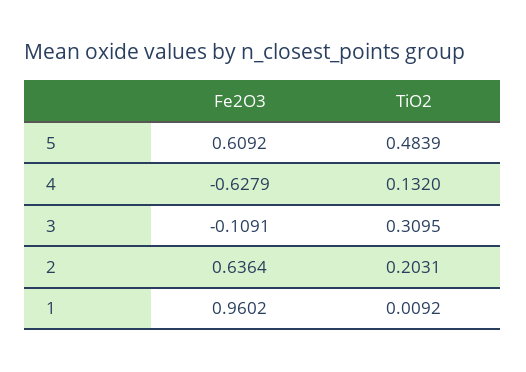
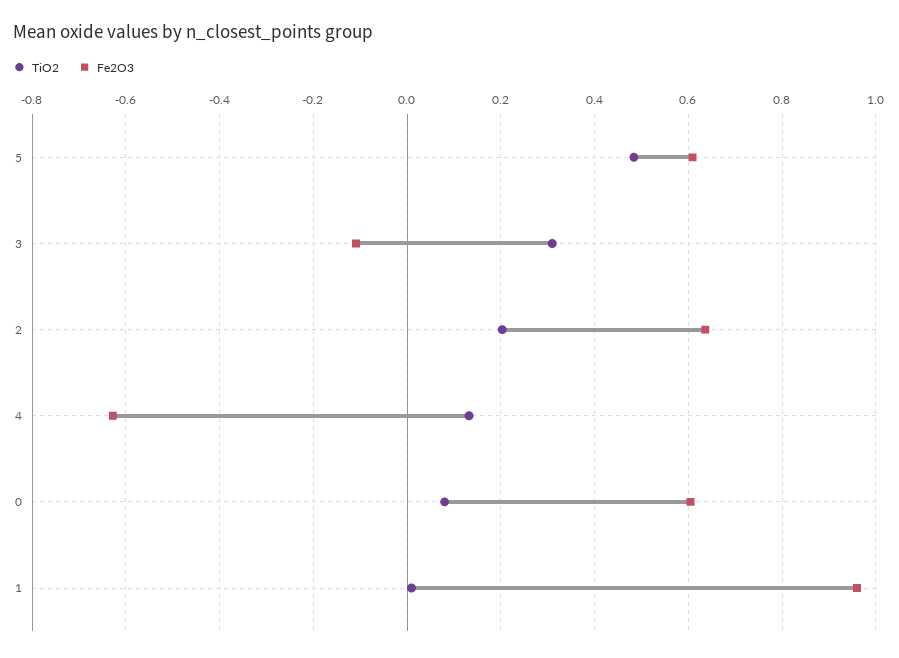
TiO2, 0: none -> 0.08
Fe2O3, 0: none -> 0.6

